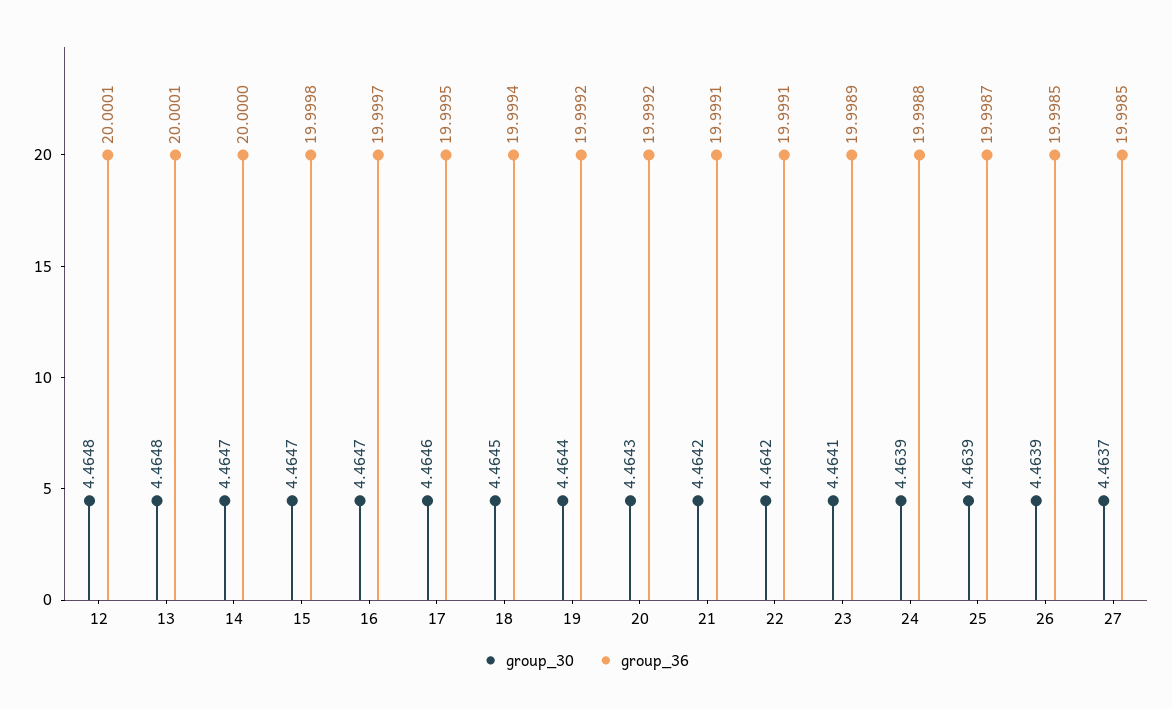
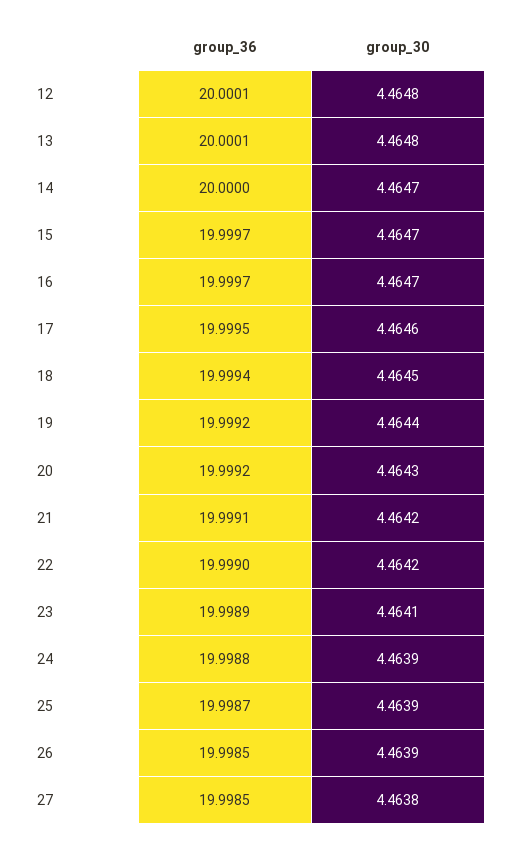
group_36, 15: 19.9998 -> 19.9997
group_36, 22: 19.9991 -> 19.999
group_30, 27: 4.4637 -> 4.4638

